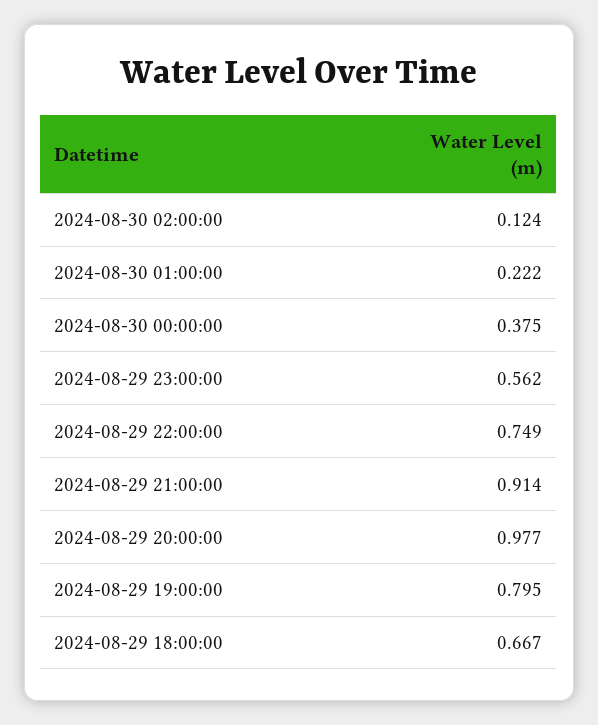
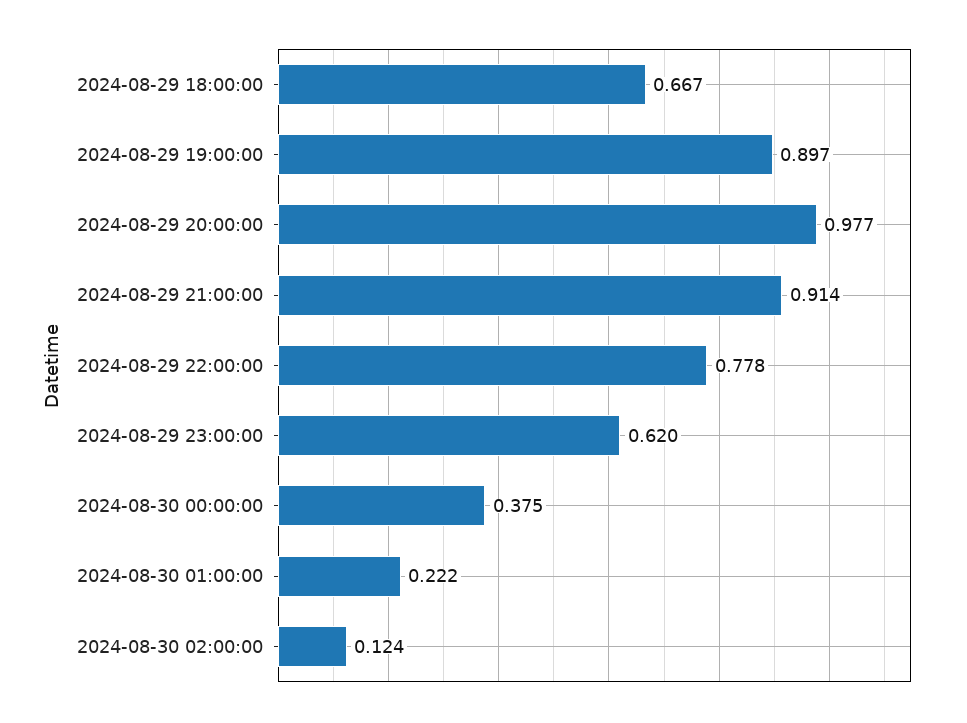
2024-08-29 23:00:00: 0.562 -> 0.62
2024-08-29 22:00:00: 0.749 -> 0.778
2024-08-29 19:00:00: 0.795 -> 0.897

